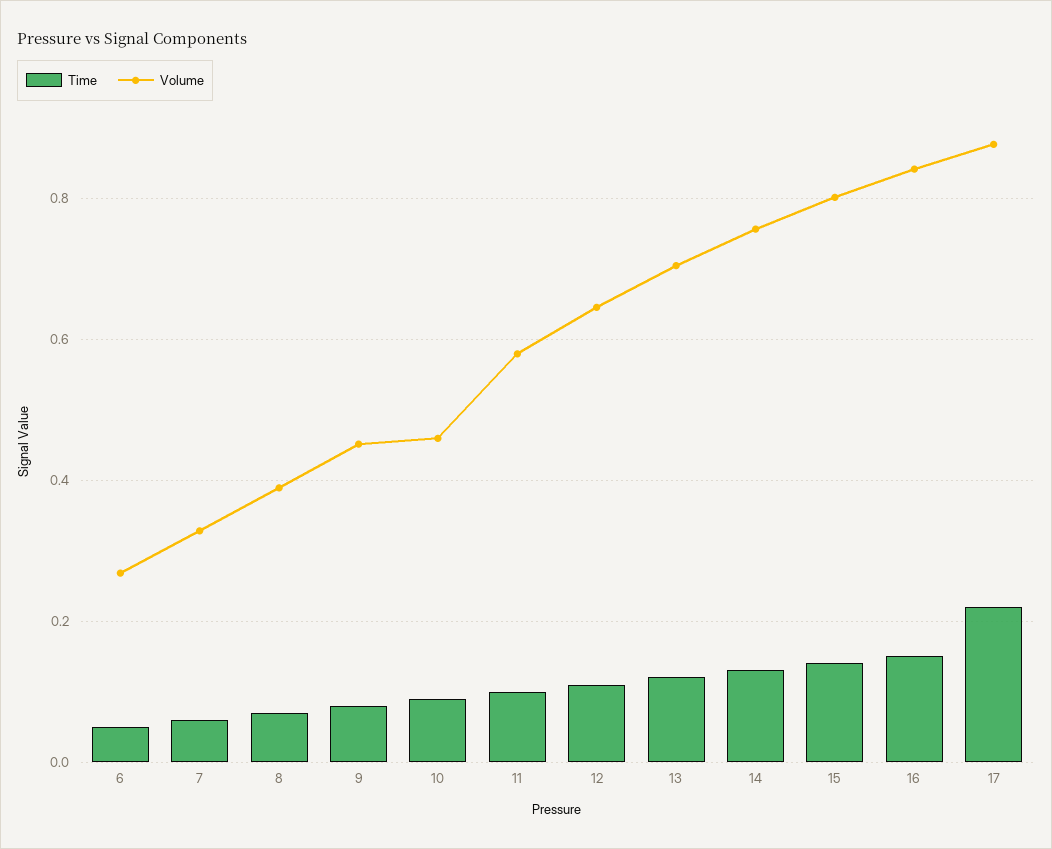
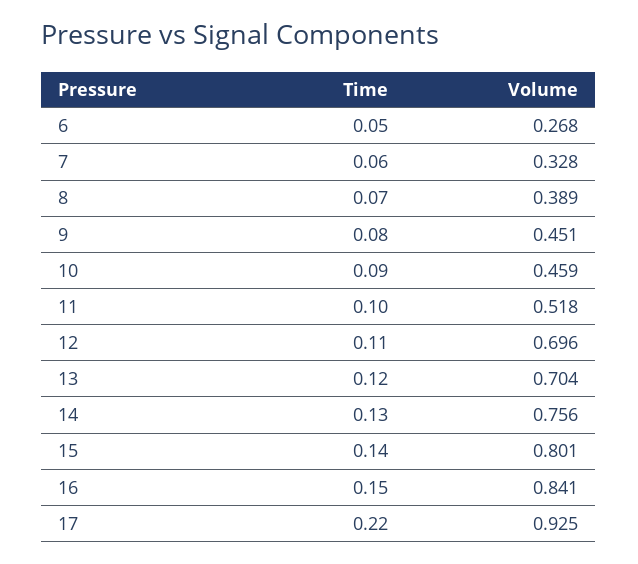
Volume, 11: 0.58 -> 0.518
Volume, 12: 0.64 -> 0.696
Volume, 17: 0.88 -> 0.925

